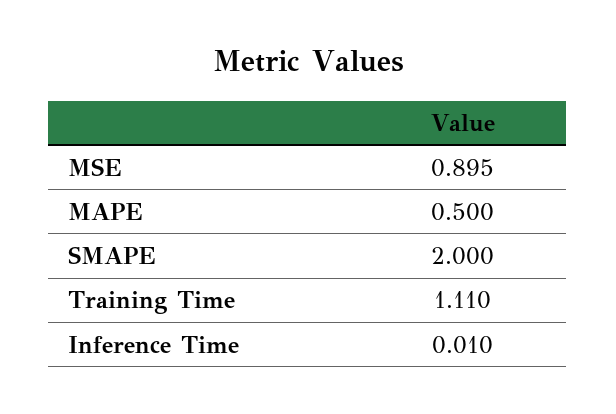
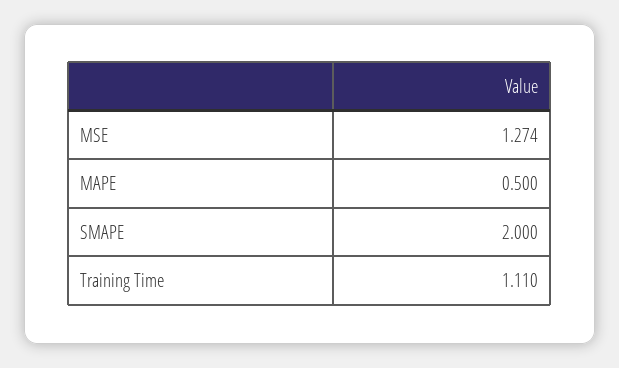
MSE: 0.895 -> 1.274
Inference Time: 0.01 -> none

